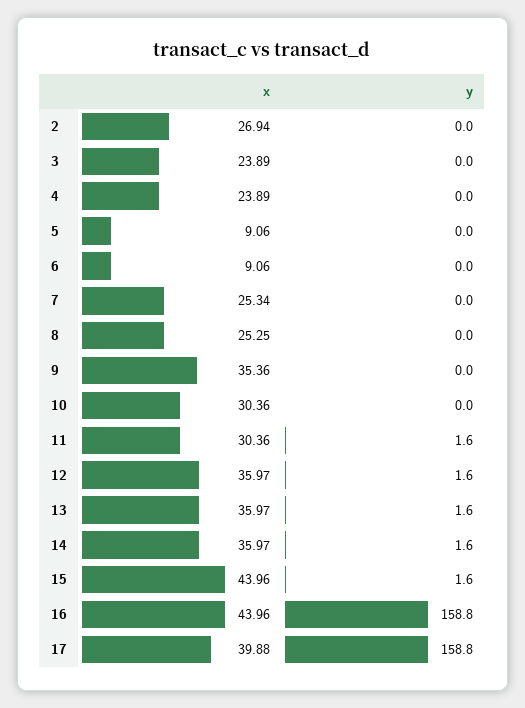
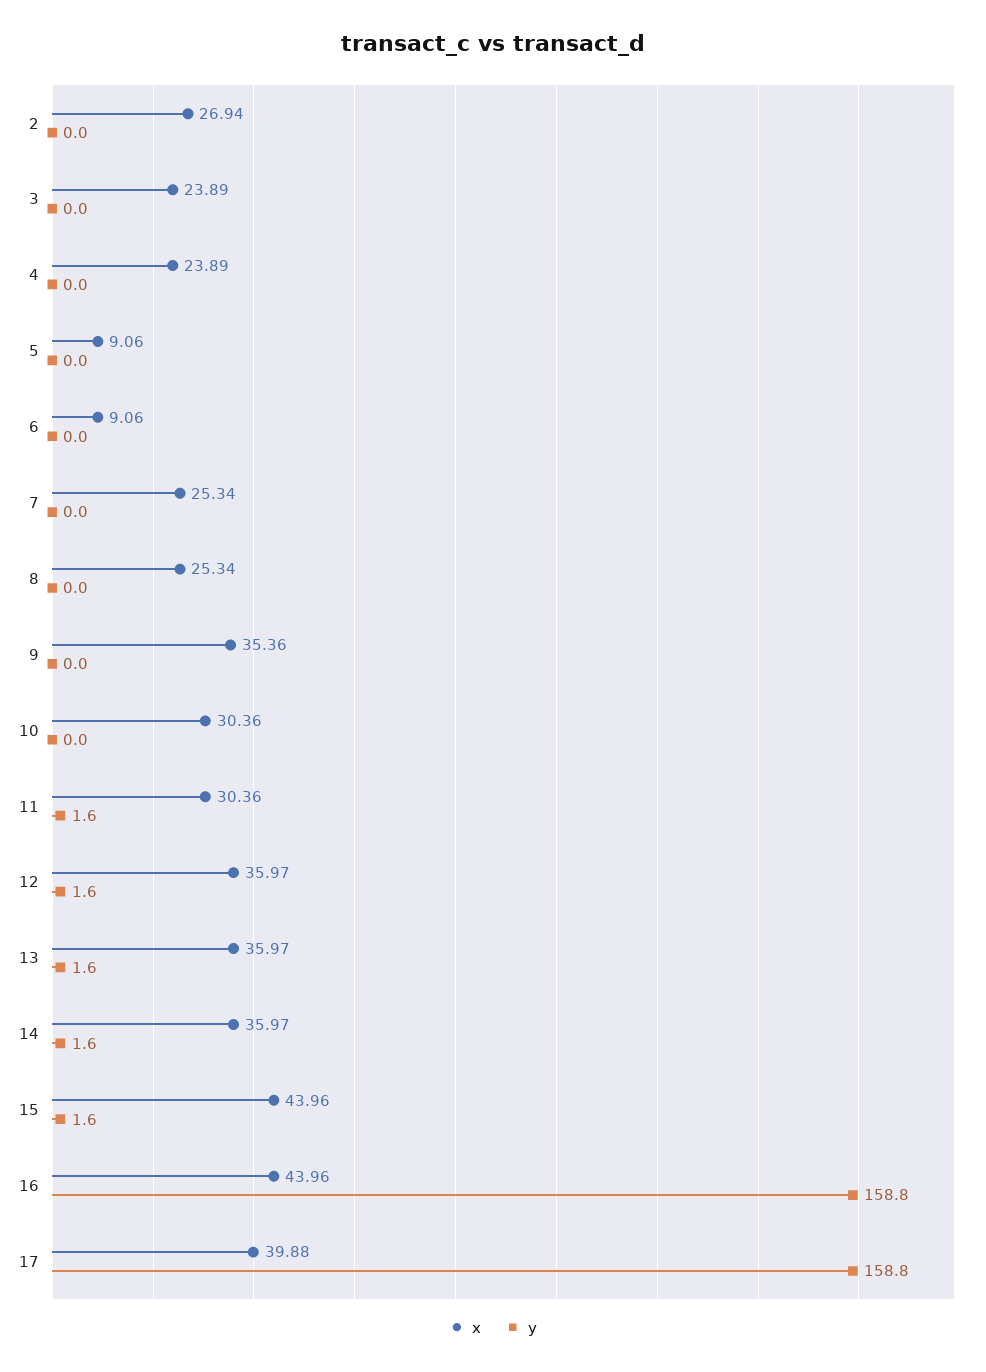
x, 8: 25.25 -> 25.34

